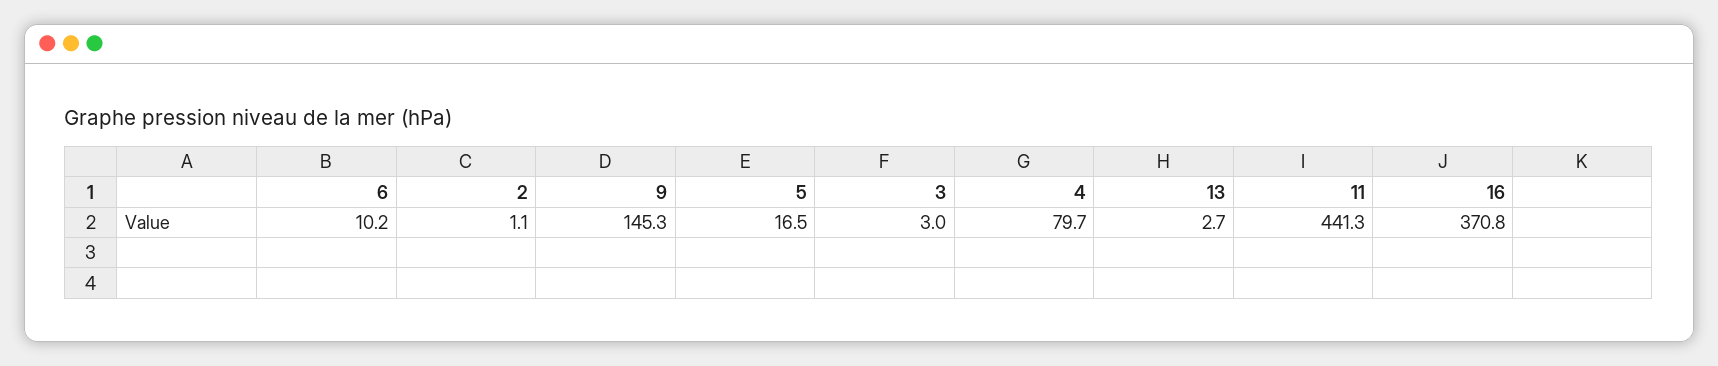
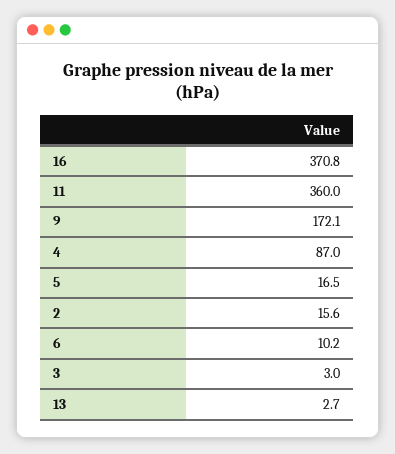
2: 1.1 -> 15.6
9: 145.3 -> 172.1
4: 79.7 -> 87
11: 441.3 -> 360

